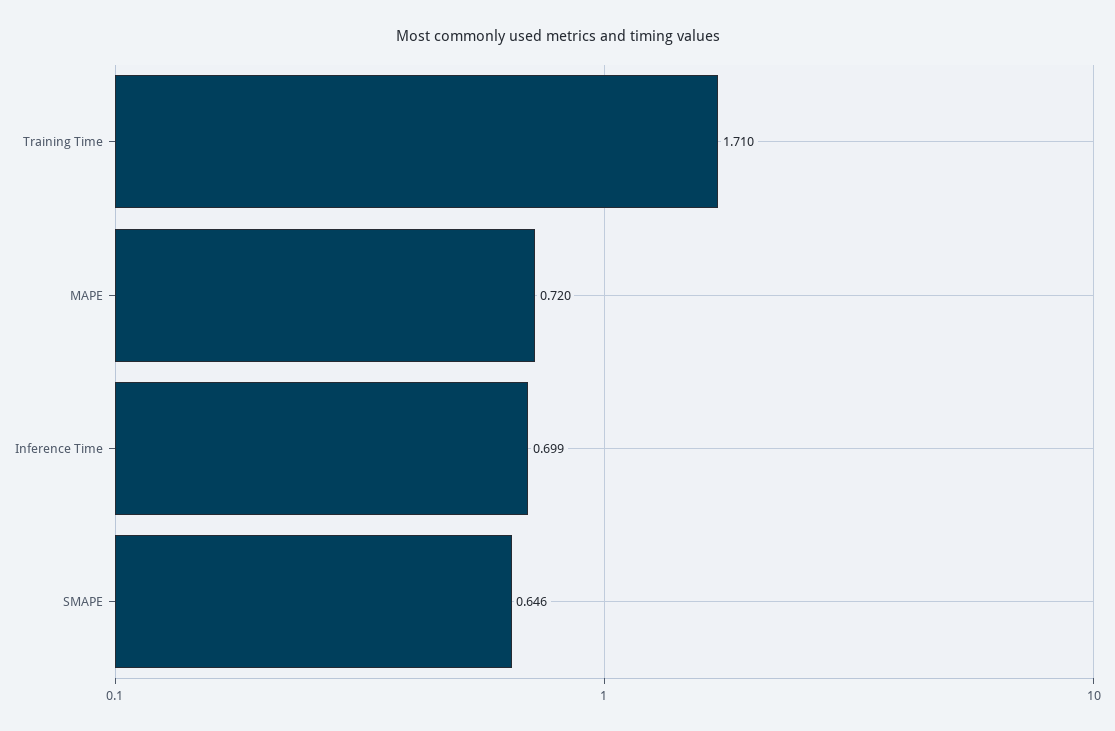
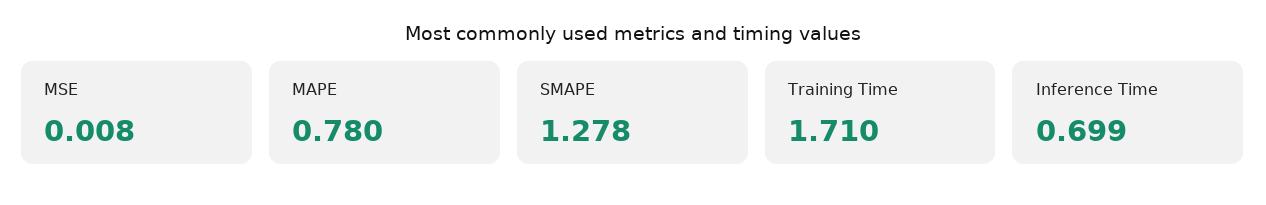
MAPE: 0.72 -> 0.78
SMAPE: 0.646 -> 1.278
MSE: none -> 0.008

